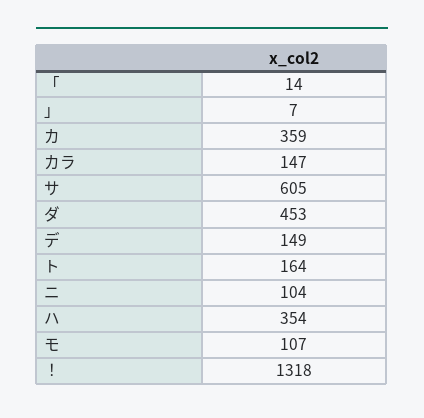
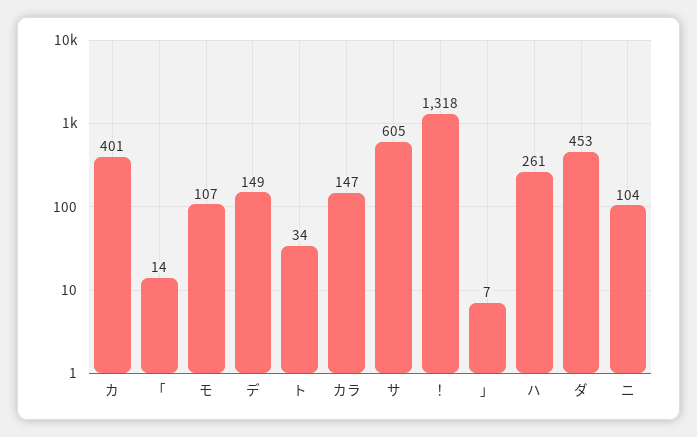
カ: 359 -> 401
ト: 164 -> 34
ハ: 354 -> 261

